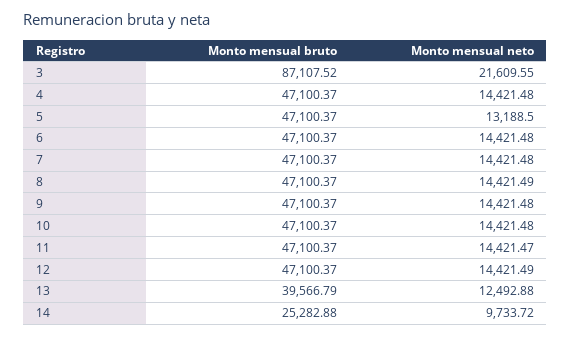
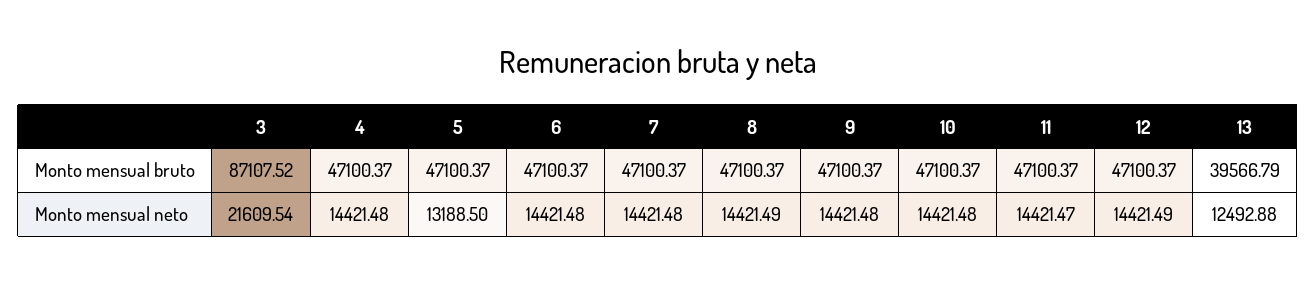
Monto mensual neto, 3: 21609.55 -> 21609.54
Monto mensual bruto, 14: 25282.88 -> none
Monto mensual neto, 14: 9733.72 -> none

